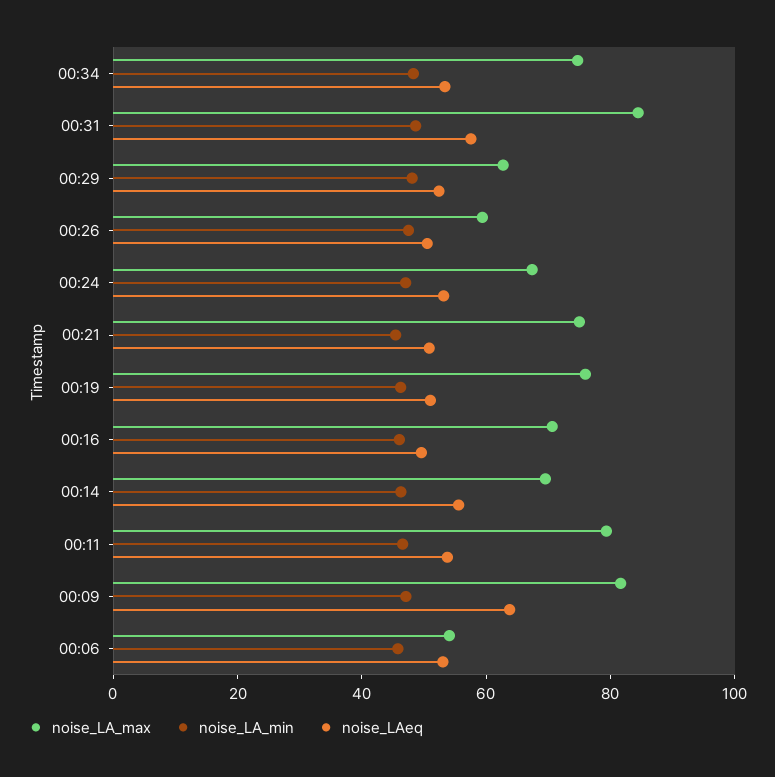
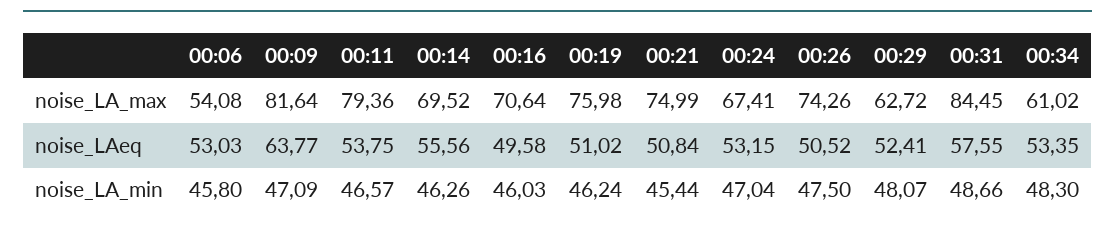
noise_LA_max, 00:34: 75 -> 61.02
noise_LA_max, 00:26: 60 -> 74.26

